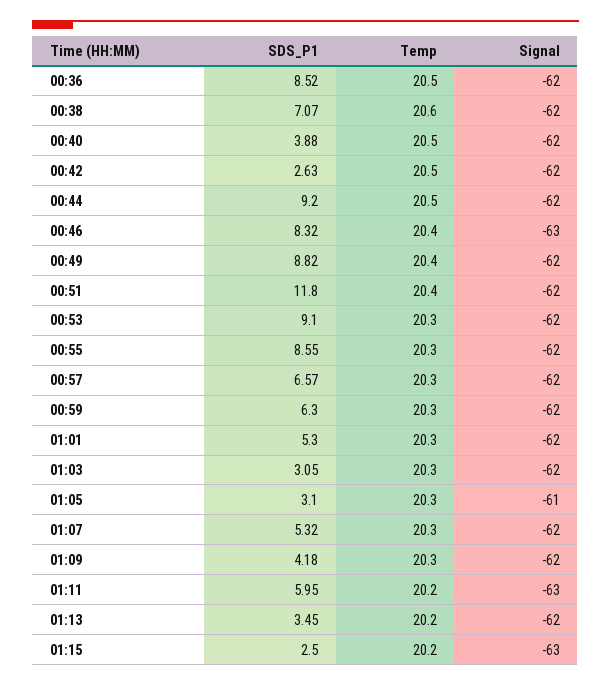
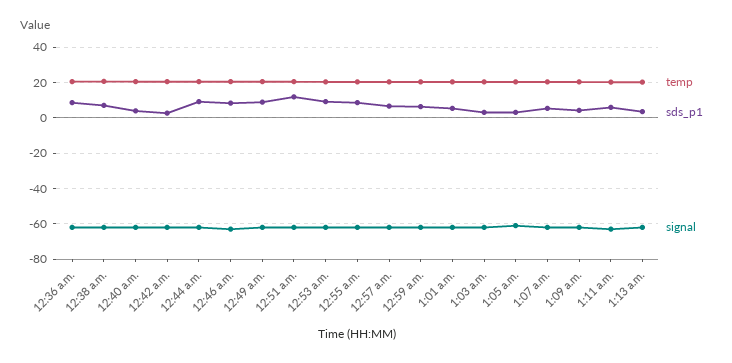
SDS_P1, 01:15: 2.5 -> none
Temp, 01:15: 20.2 -> none
Signal, 01:15: -63 -> none

